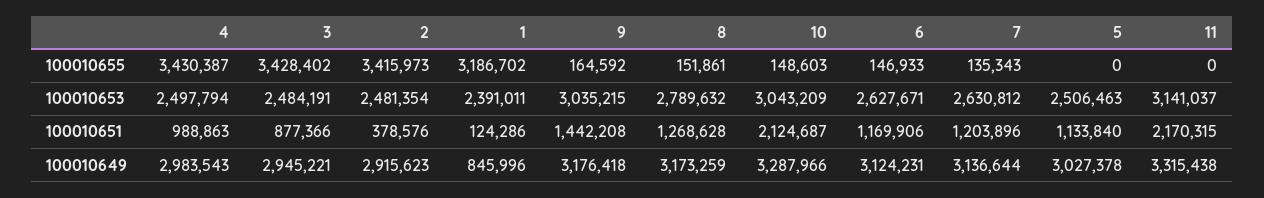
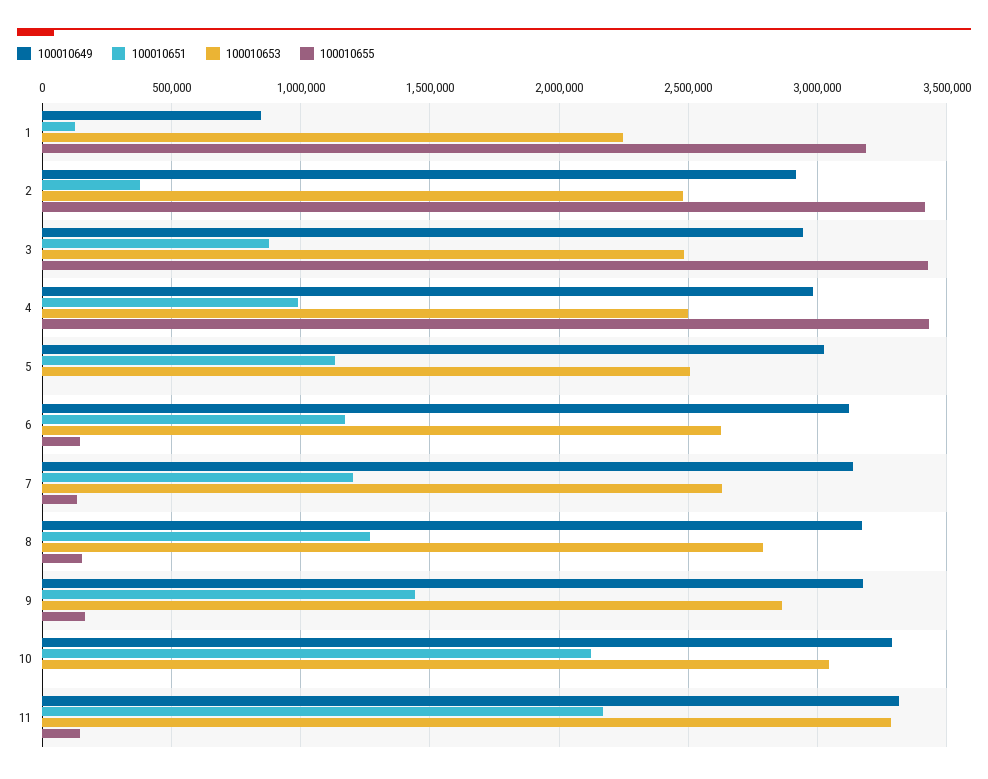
100010655, 10: 148603 -> 0
100010655, 11: 0 -> 150000
100010653, 1: 2391011 -> 2250000
100010653, 9: 3035215 -> 2850000
100010653, 11: 3141037 -> 3300000

